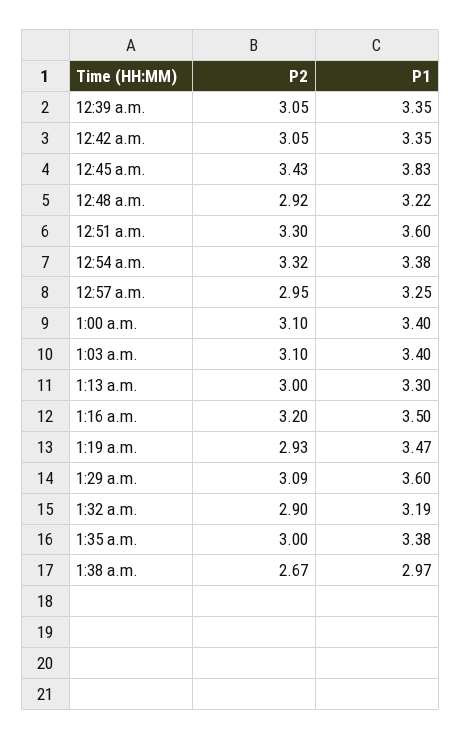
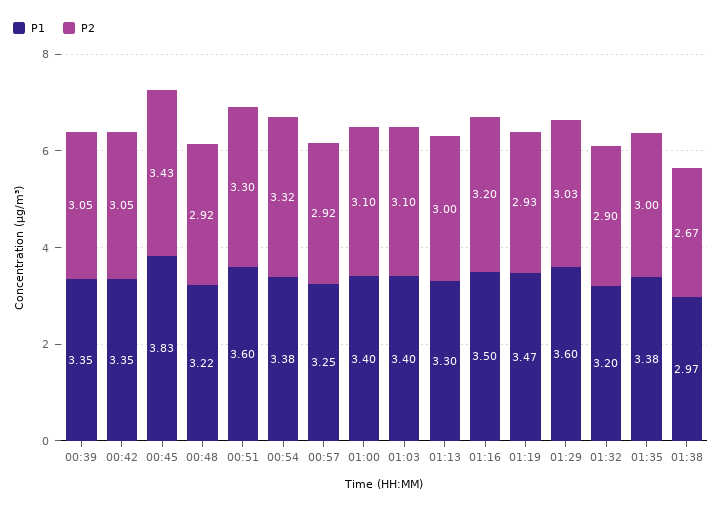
P2, 12:57 a.m.: 2.95 -> 2.92
P2, 1:29 a.m.: 3.09 -> 3.03
P1, 1:32 a.m.: 3.19 -> 3.2

